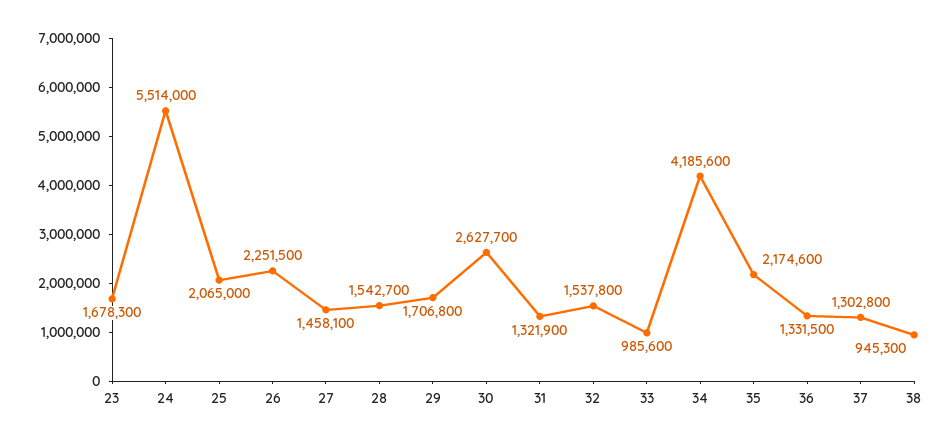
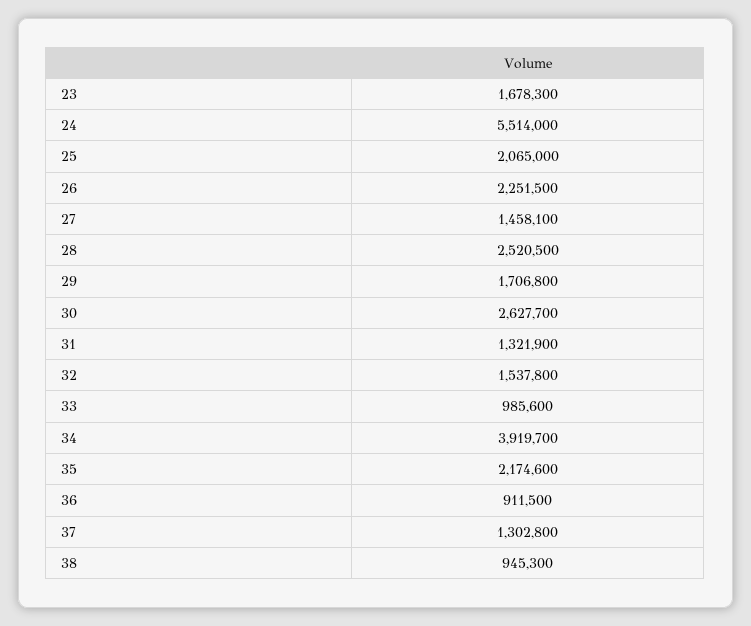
28: 1542700 -> 2520500
34: 4185600 -> 3919700
36: 1331500 -> 911500

